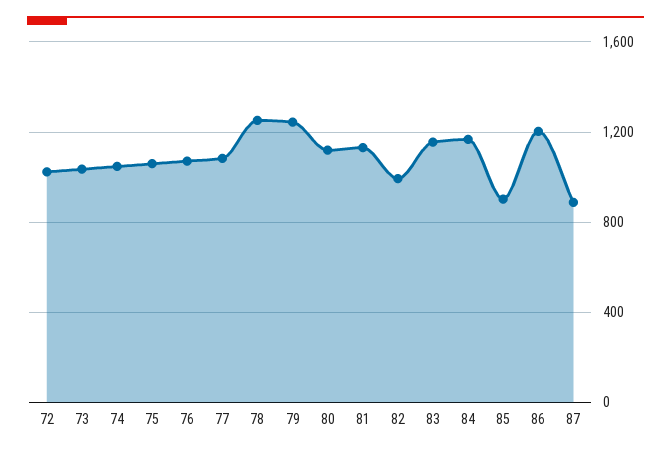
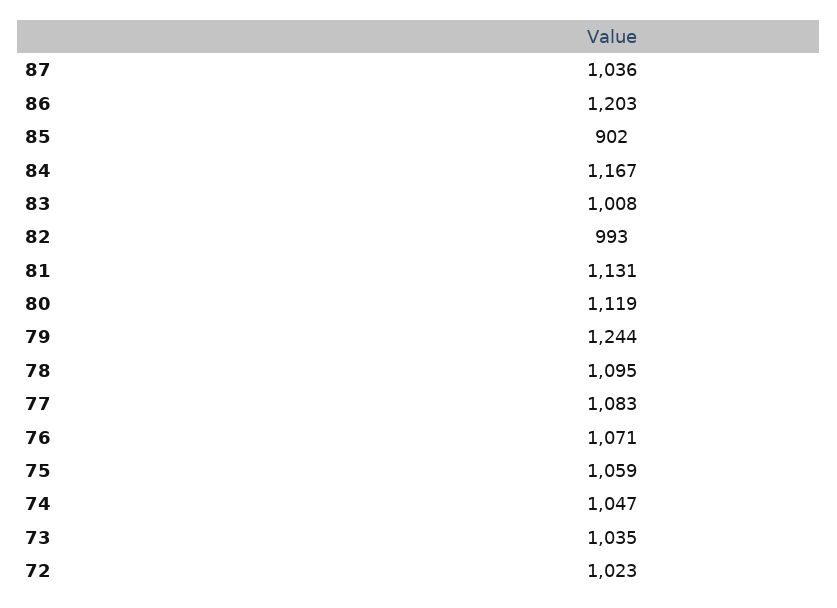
78: 1250 -> 1095
83: 1150 -> 1008
87: 900 -> 1036

